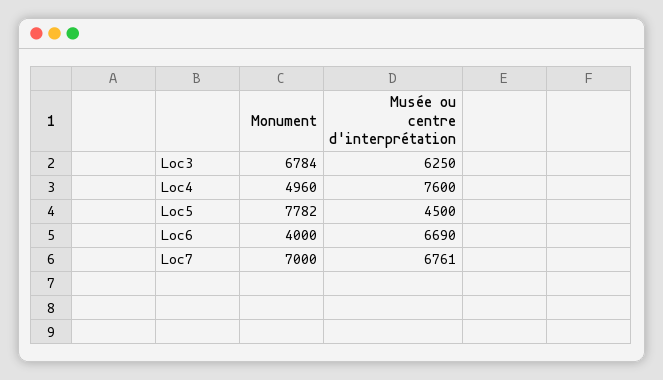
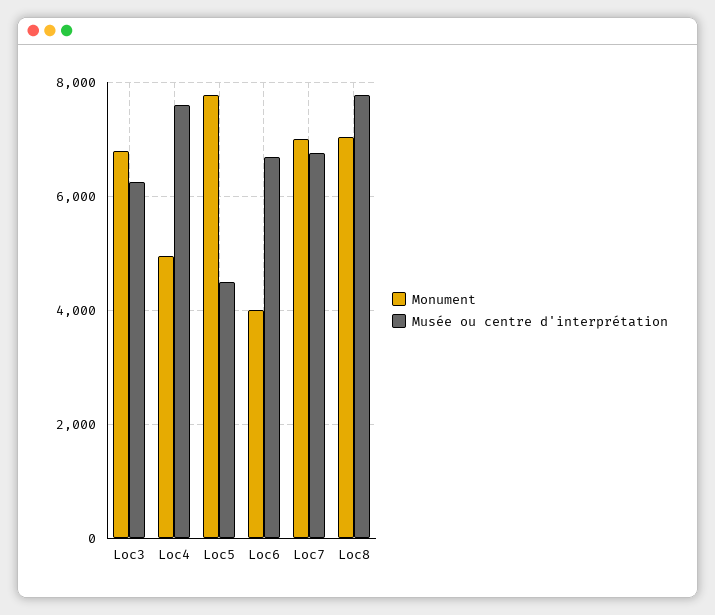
Monument, Loc8: none -> 7000
Musée ou centre d'interprétation, Loc8: none -> 7800

